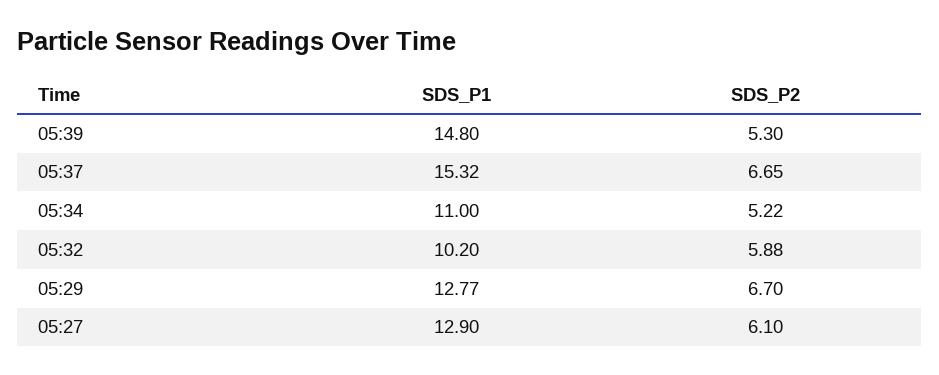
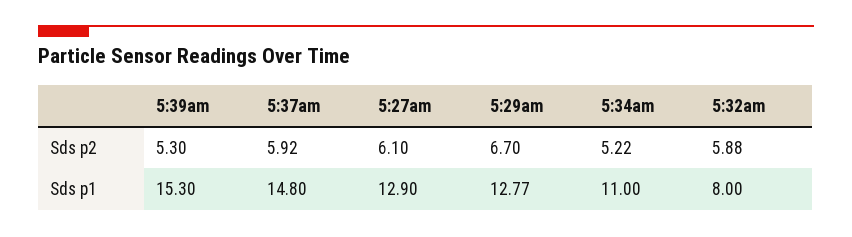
SDS_P1, 05:39: 14.8 -> 15.3
SDS_P1, 05:37: 15.32 -> 14.8
SDS_P2, 05:37: 6.65 -> 5.92
SDS_P1, 05:32: 10.2 -> 8

